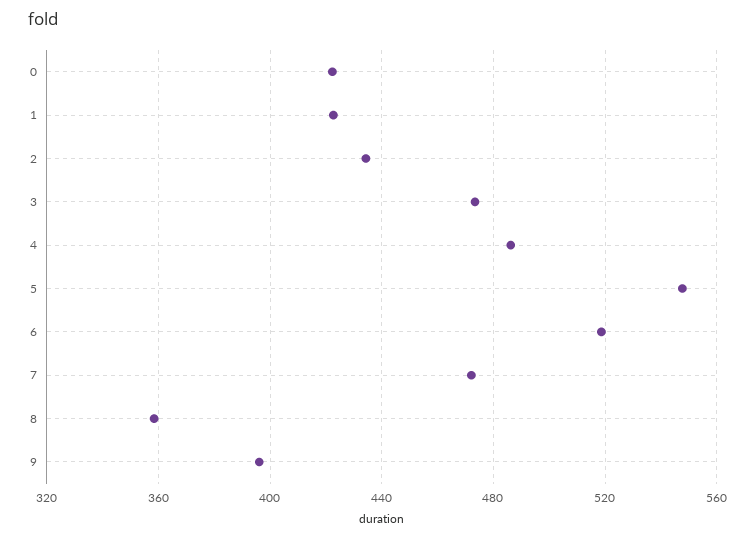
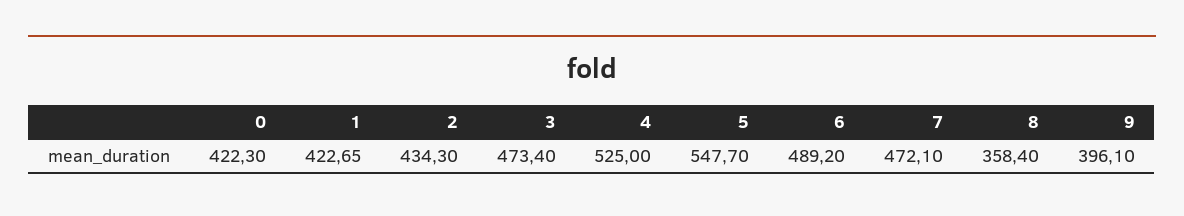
4: 485 -> 525
6: 520 -> 489.2

